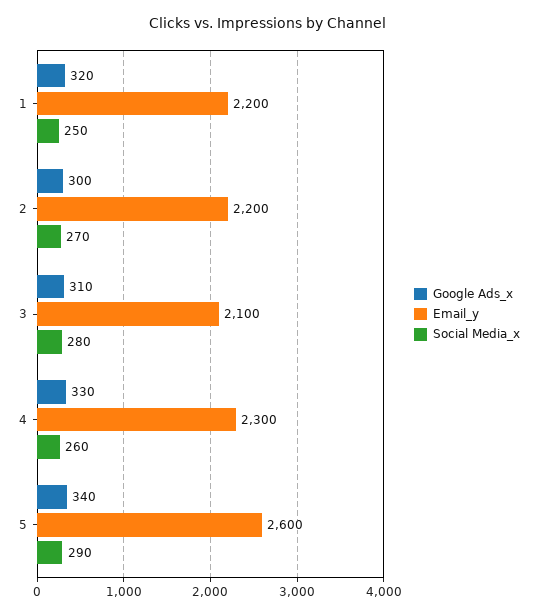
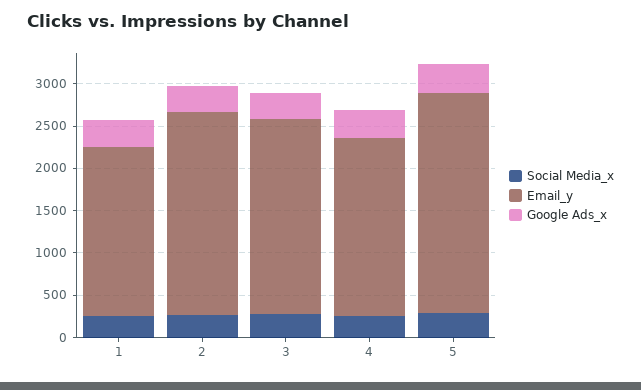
Email_y, 1: 2200 -> 2000
Email_y, 2: 2200 -> 2400
Email_y, 3: 2100 -> 2300
Email_y, 4: 2300 -> 2100

